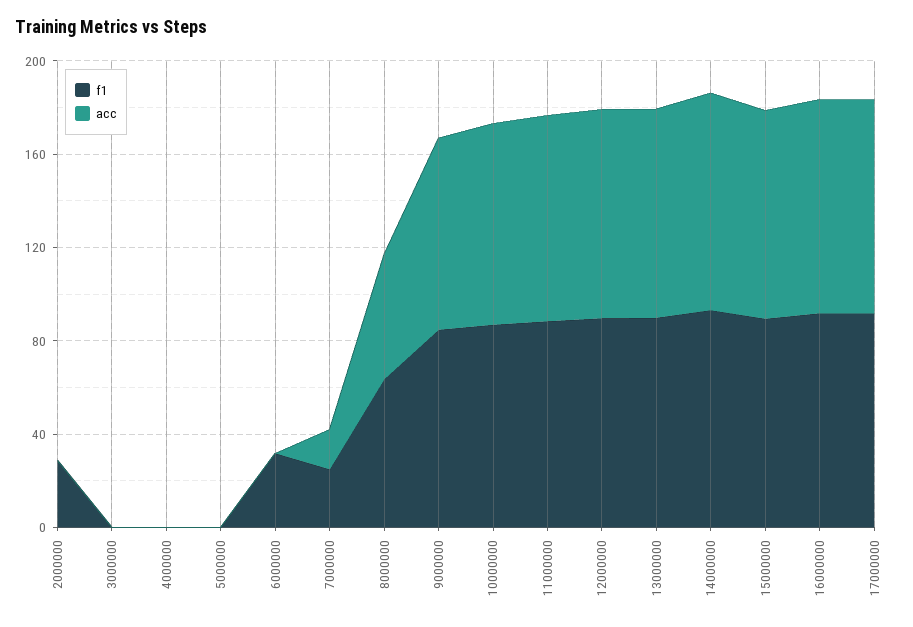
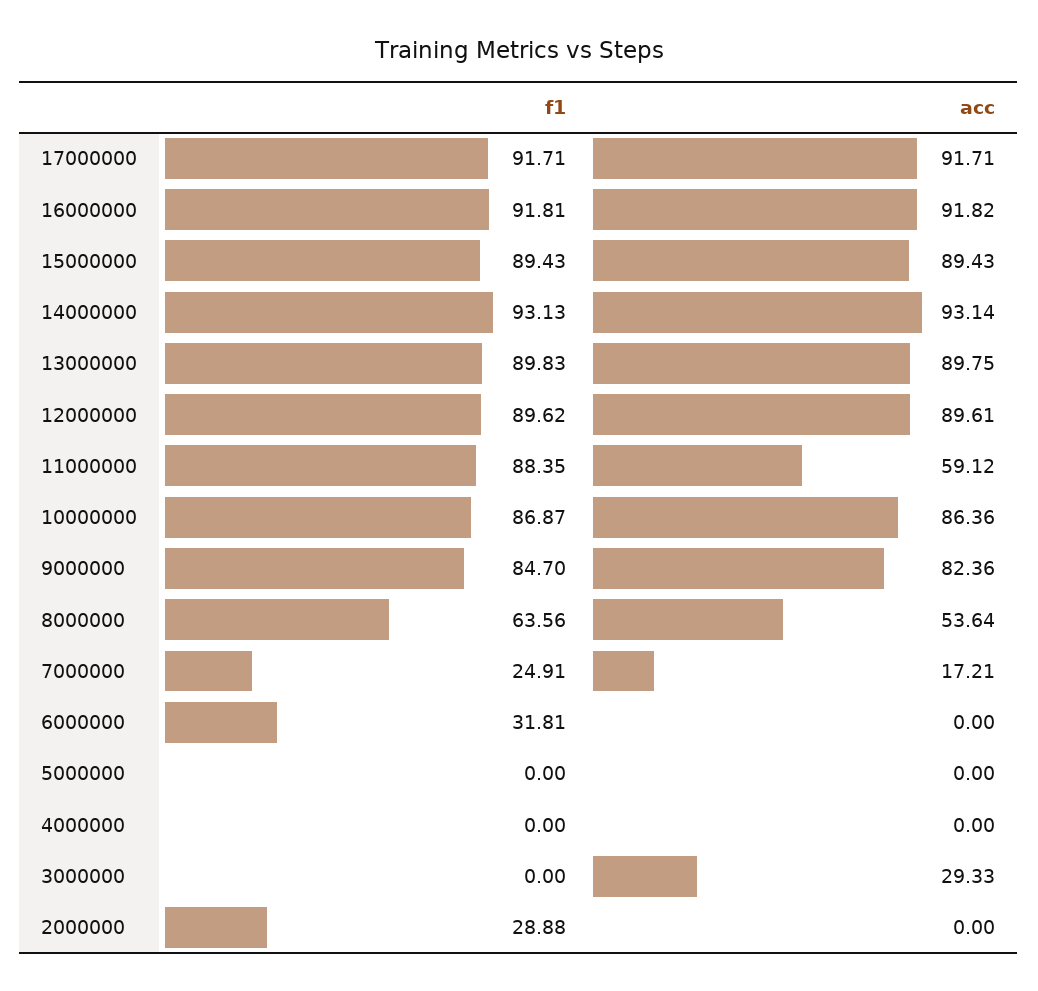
acc, 3000000: 0 -> 29.33
acc, 11000000: 90 -> 59.12

